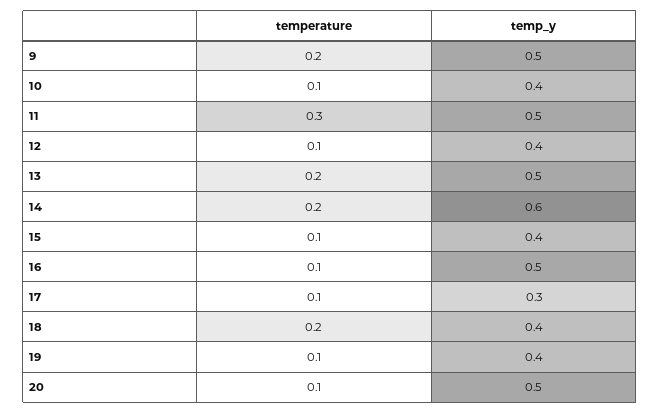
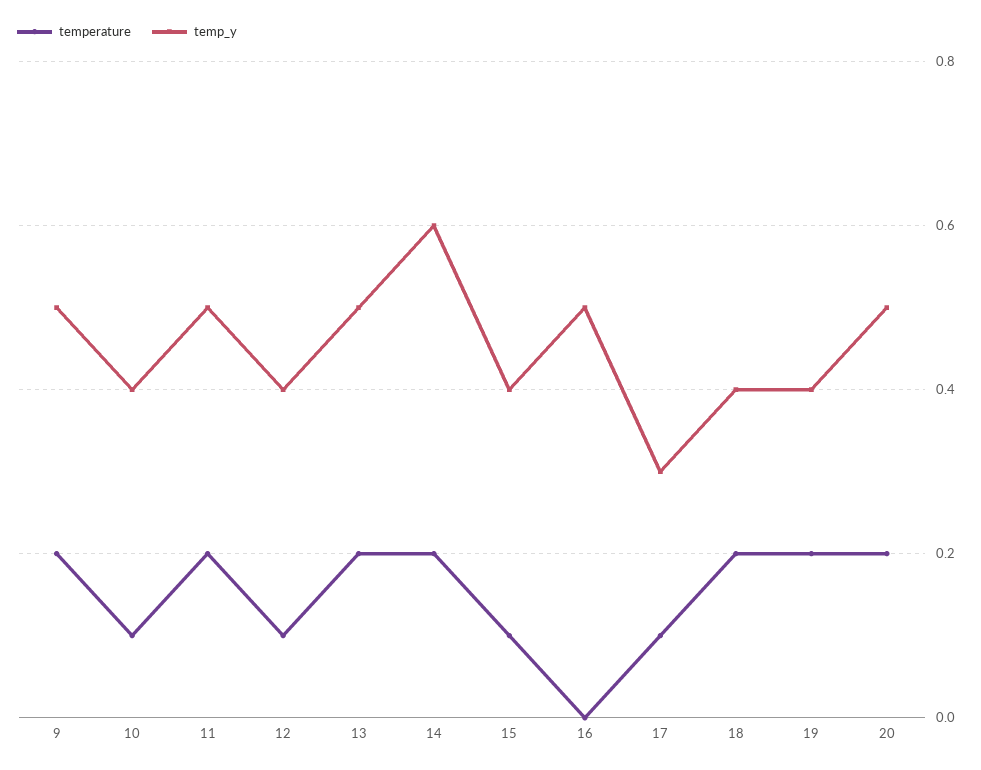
temperature, 11: 0.3 -> 0.2
temperature, 16: 0.1 -> 0
temperature, 19: 0.1 -> 0.2
temperature, 20: 0.1 -> 0.2

